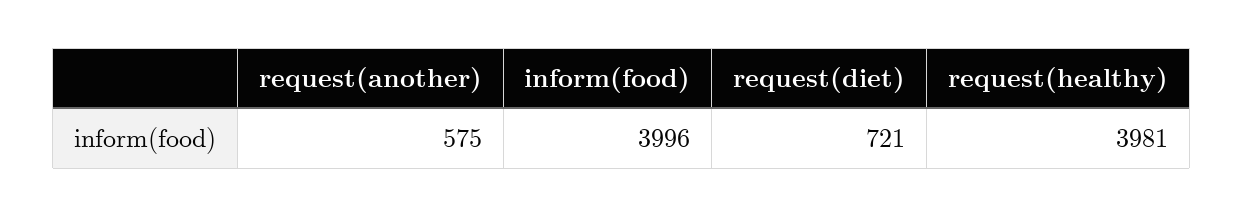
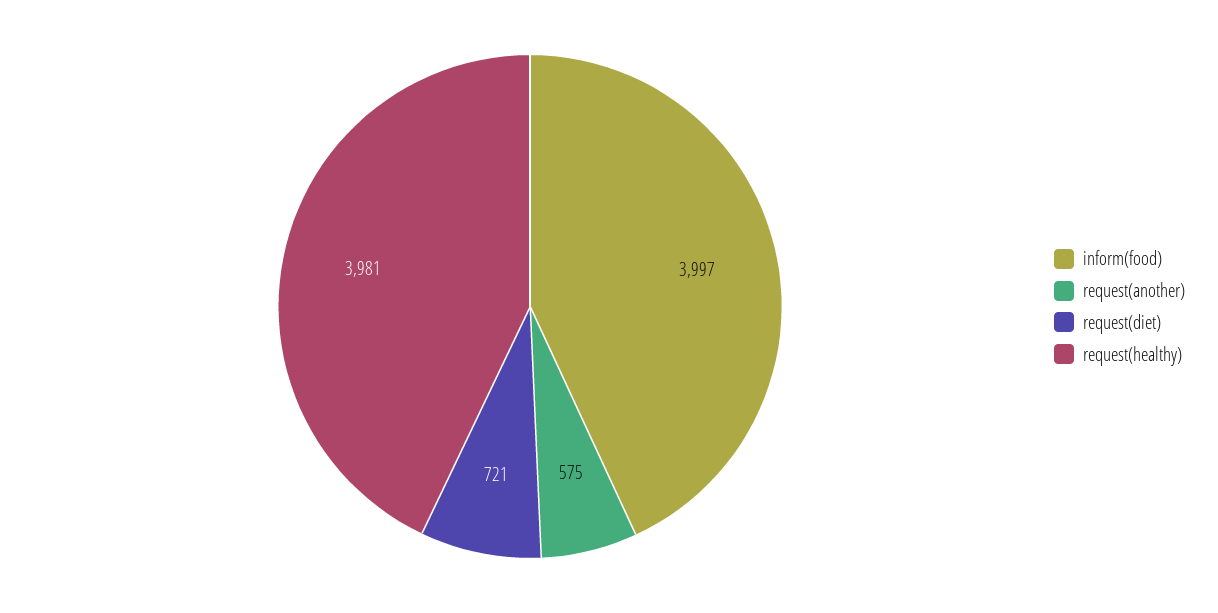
inform(food): 3996 -> 3997

